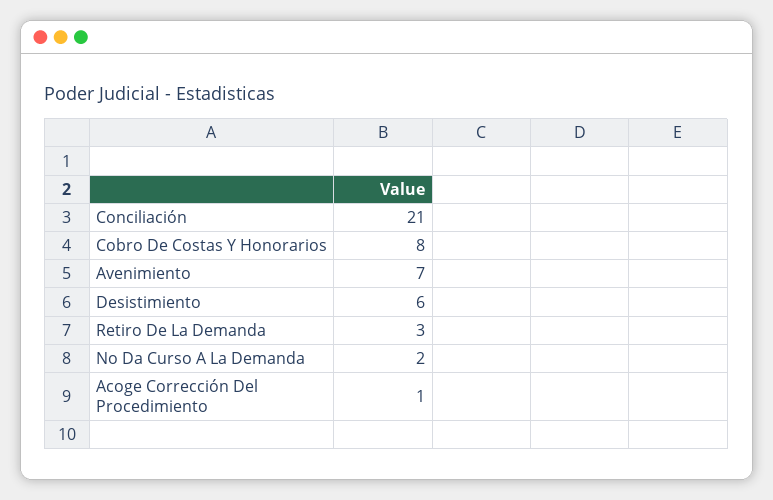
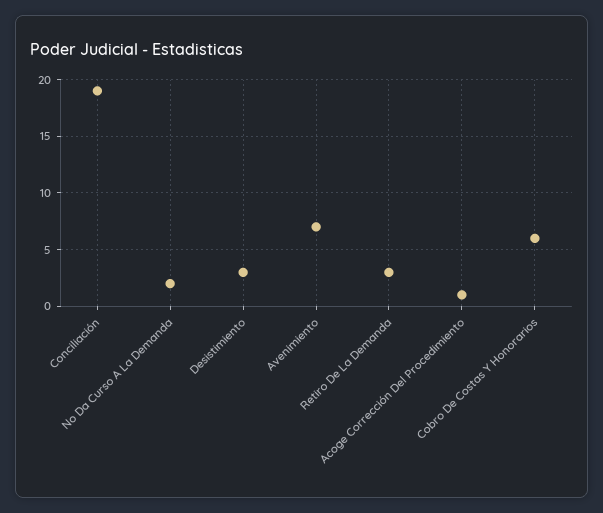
Conciliación: 21 -> 19
Cobro De Costas Y Honorarios: 8 -> 6
Desistimiento: 6 -> 3

